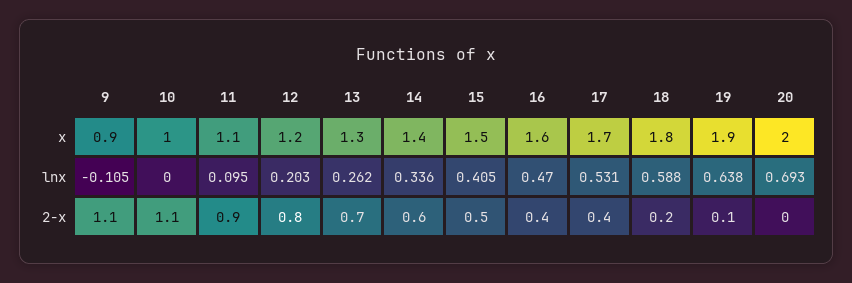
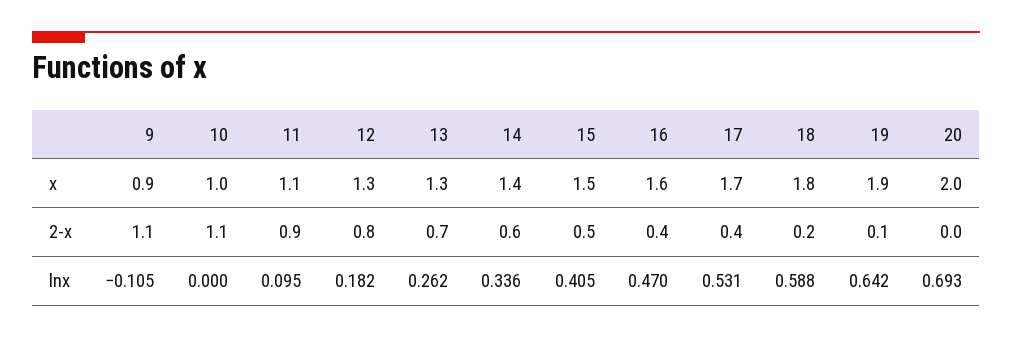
12, x: 1.2 -> 1.3
12, lnx: 0.203 -> 0.182
19, lnx: 0.638 -> 0.642

